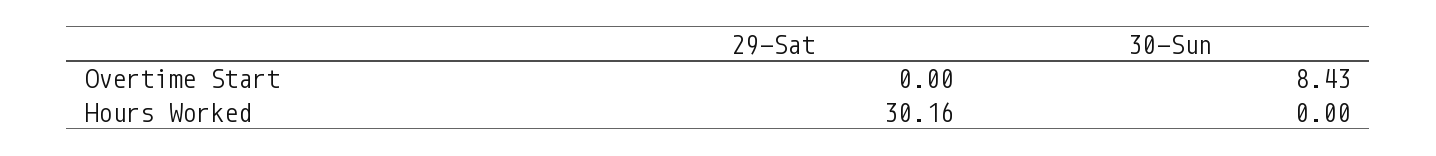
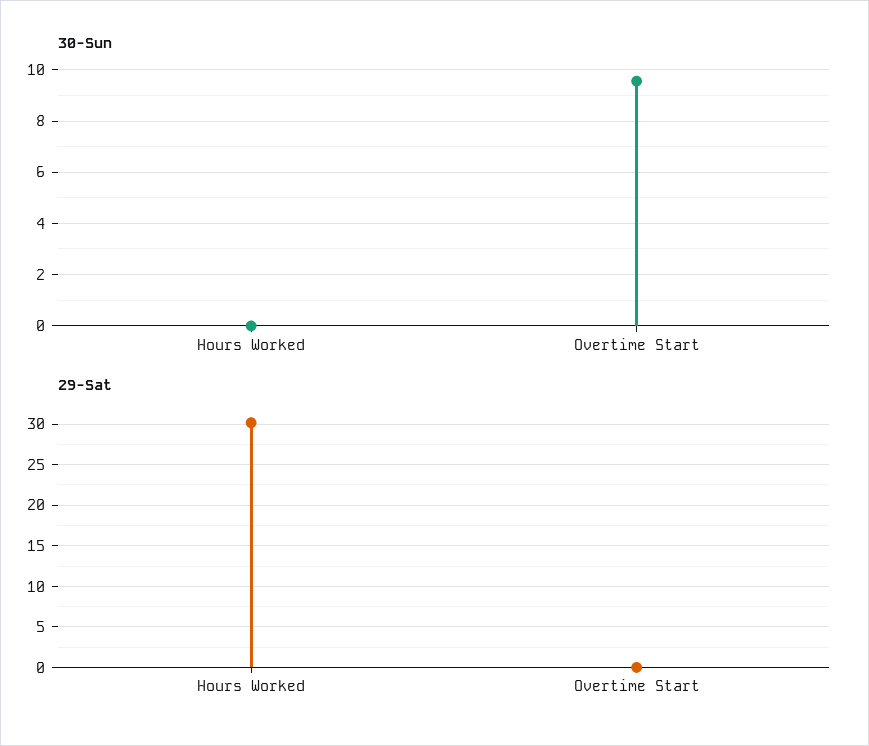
30-Sun, Overtime Start: 8.43 -> 9.5

